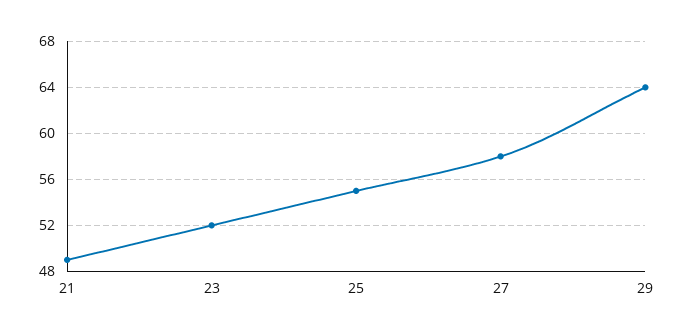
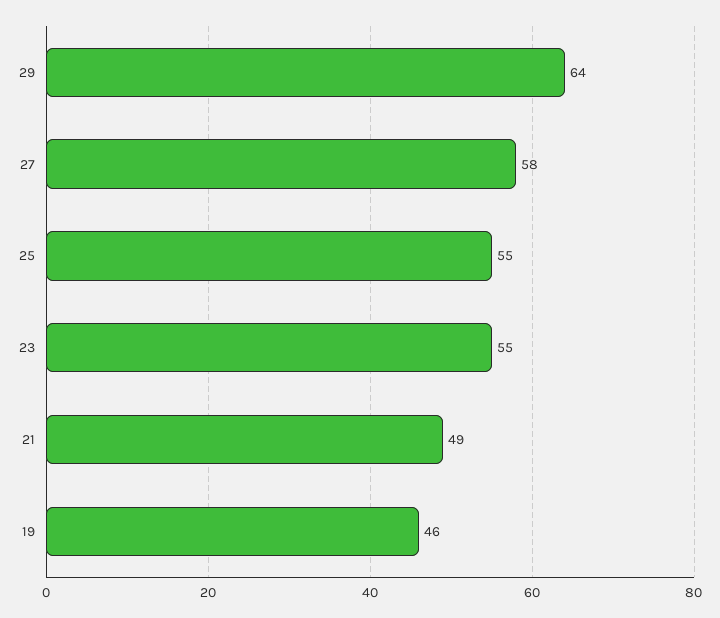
23: 52 -> 55
19: none -> 46

